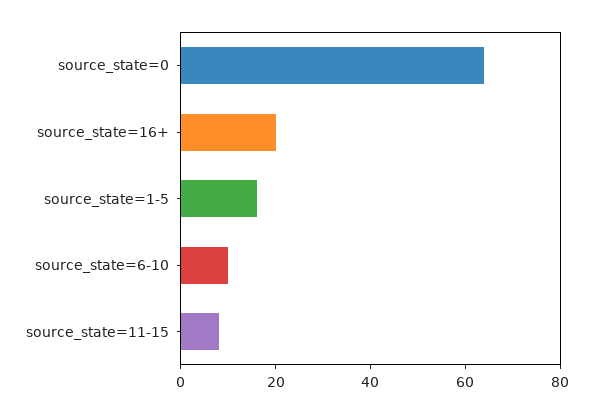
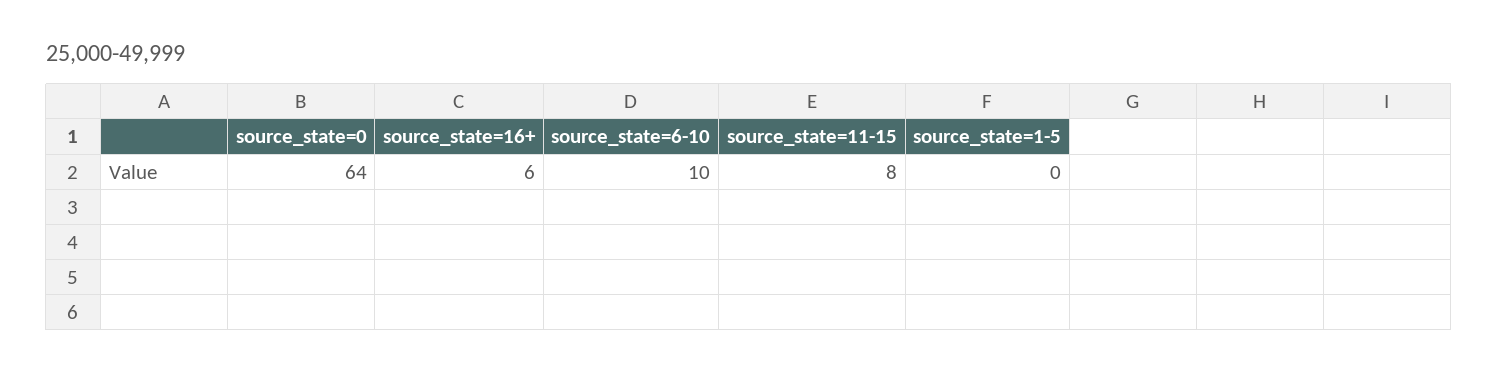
source_state=16+: 20 -> 6
source_state=1-5: 15 -> 0

